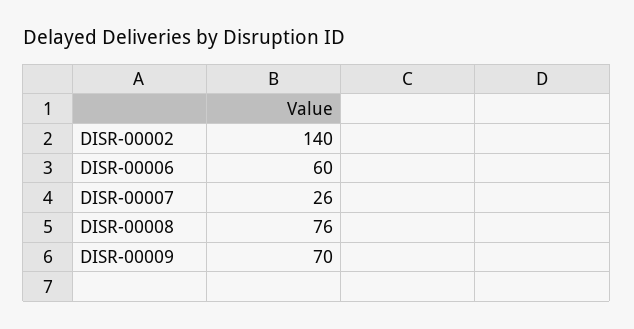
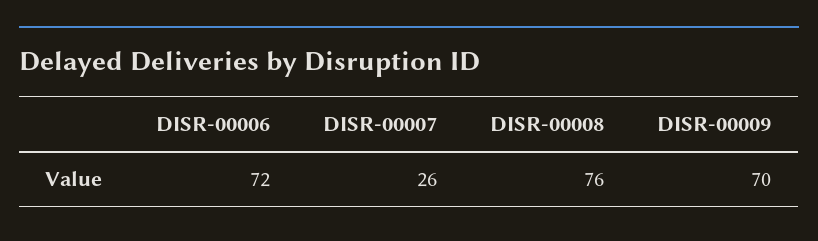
DISR-00002: 140 -> none
DISR-00006: 60 -> 72

